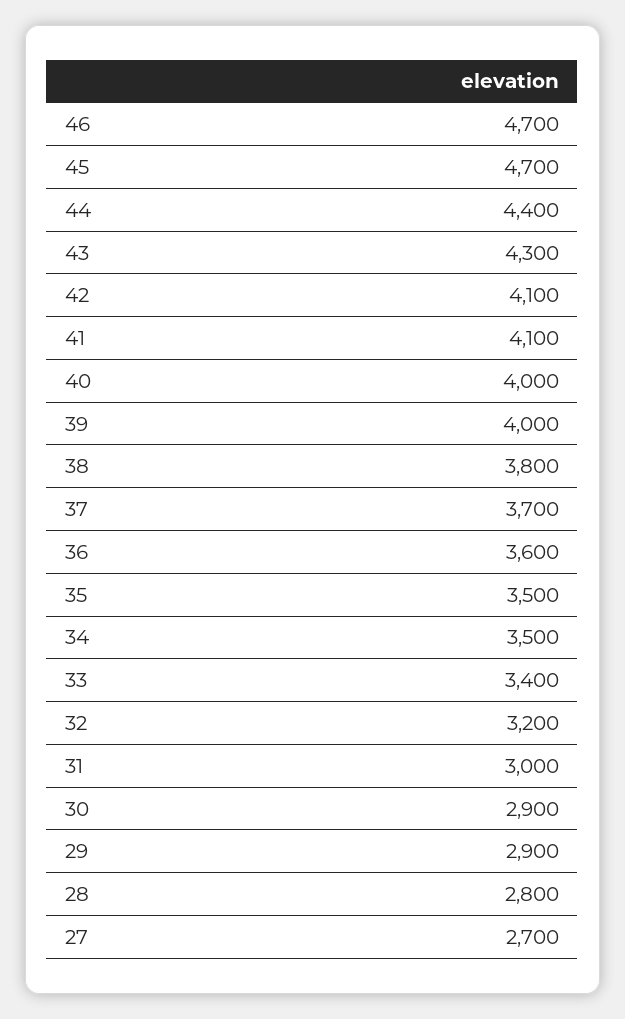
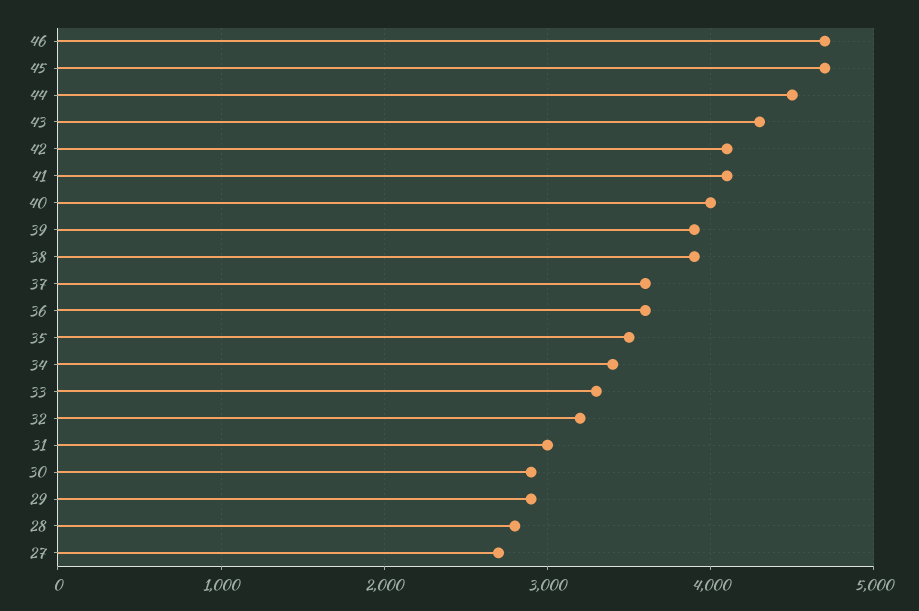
44: 4400 -> 4500
39: 4000 -> 3900
38: 3800 -> 3900
37: 3700 -> 3600
34: 3500 -> 3400
33: 3400 -> 3300

